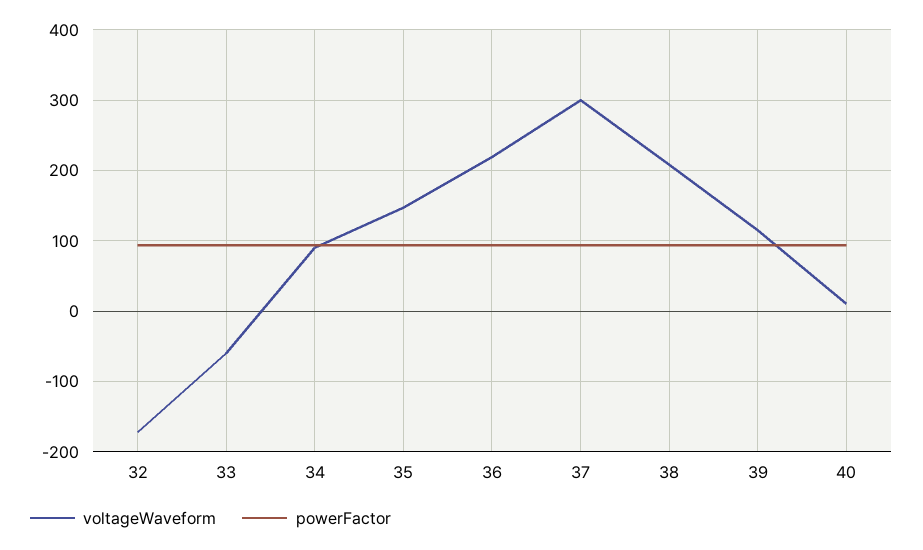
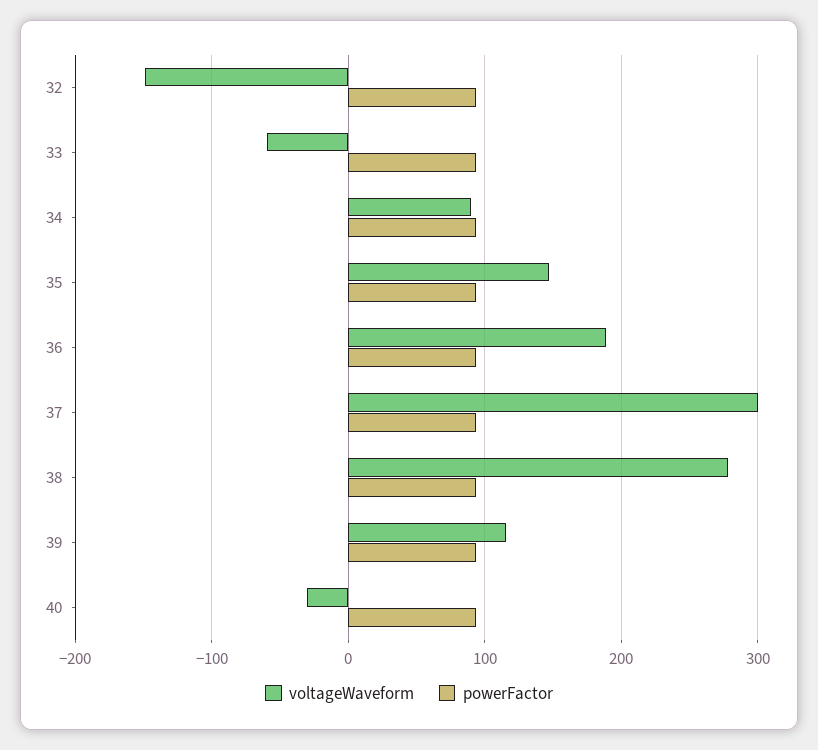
voltageWaveform, 32: -170 -> -150
voltageWaveform, 36: 220 -> 190
voltageWaveform, 38: 210 -> 280
voltageWaveform, 40: 10 -> -30

